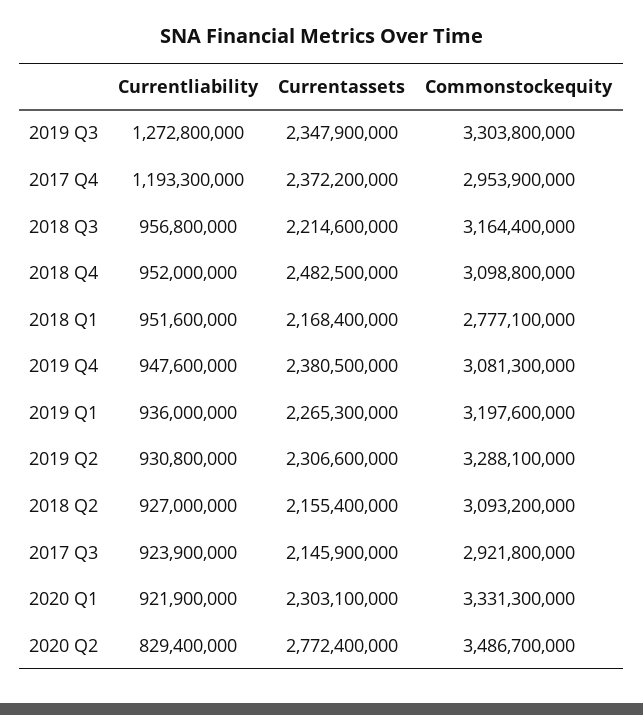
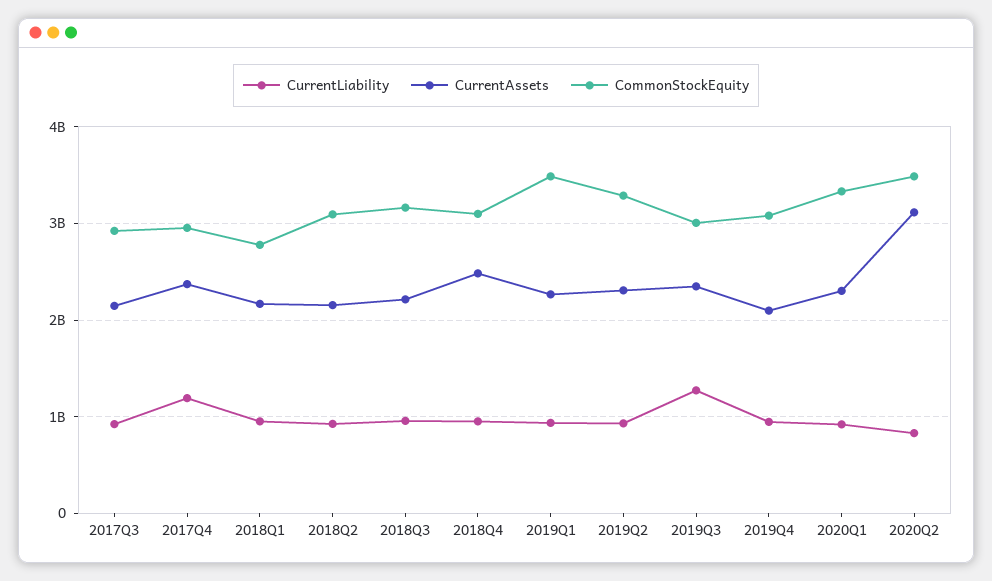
Commonstockequity, 2019 Q3: 3303800000 -> 3000000000
Currentassets, 2019 Q4: 2380500000 -> 2100000000
Commonstockequity, 2019 Q1: 3197600000 -> 3500000000
Currentassets, 2020 Q2: 2772400000 -> 3100000000

